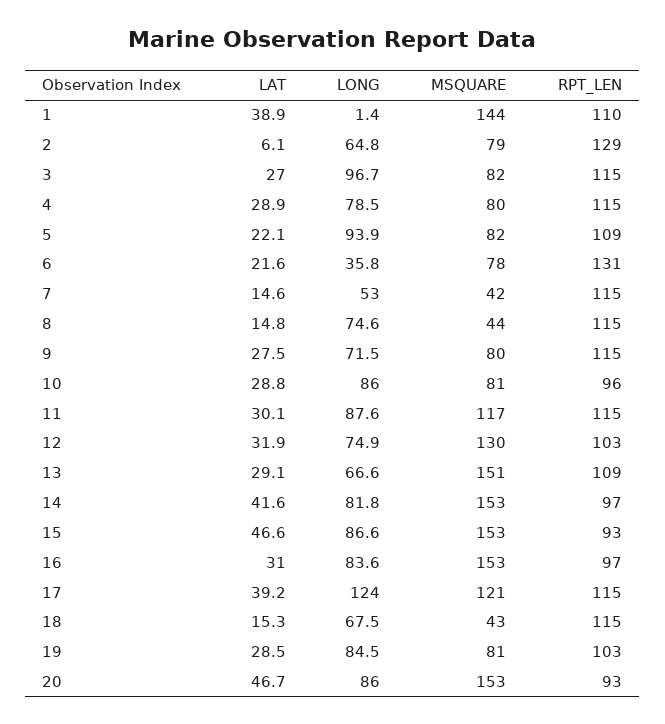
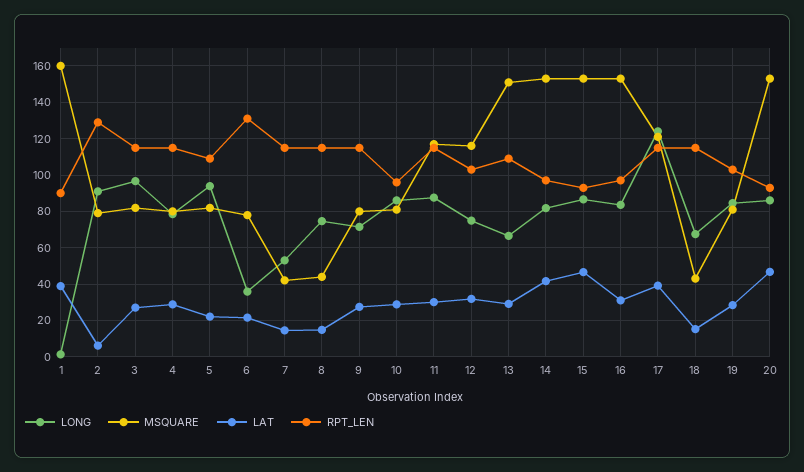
MSQUARE, 1: 144 -> 160
RPT_LEN, 1: 110 -> 90
LONG, 2: 64.8 -> 90
MSQUARE, 12: 130 -> 115

